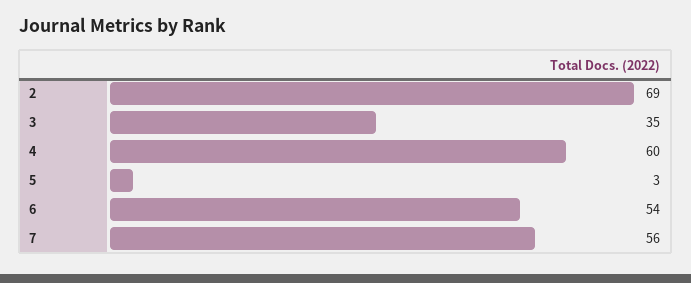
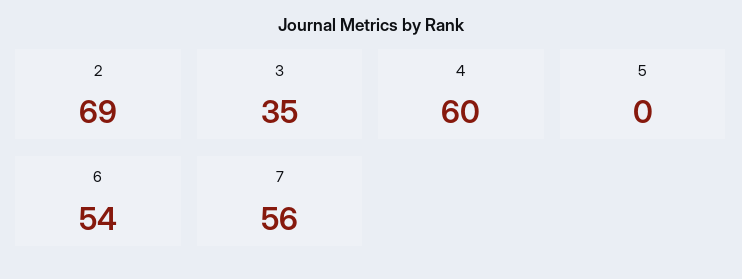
5: 3 -> 0

